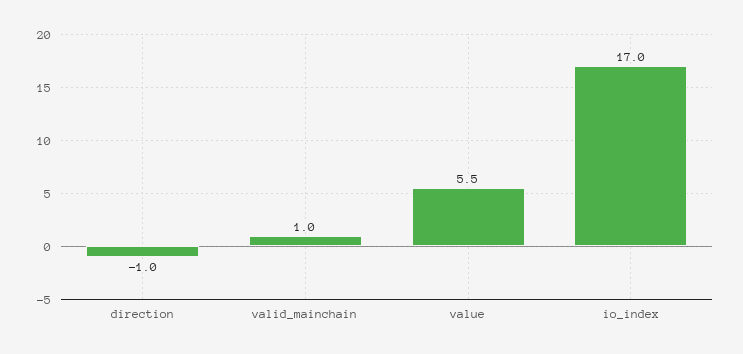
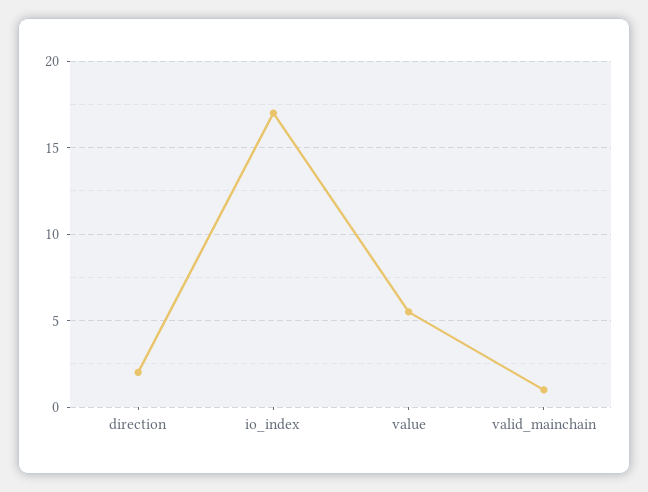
direction: -1 -> 2

